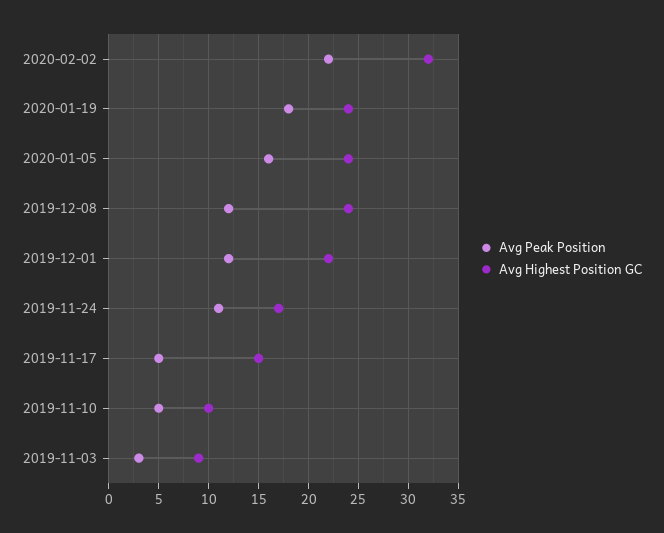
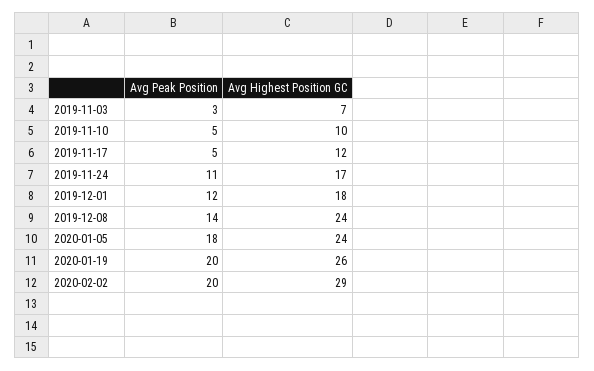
Avg Peak Position, 2020-02-02: 22 -> 20
Avg Highest Position GC, 2020-02-02: 32 -> 29
Avg Peak Position, 2020-01-19: 18 -> 20
Avg Highest Position GC, 2020-01-19: 24 -> 26
Avg Peak Position, 2020-01-05: 16 -> 18
Avg Peak Position, 2019-12-08: 12 -> 14
Avg Highest Position GC, 2019-12-01: 22 -> 18
Avg Highest Position GC, 2019-11-17: 15 -> 12
Avg Highest Position GC, 2019-11-03: 9 -> 7

